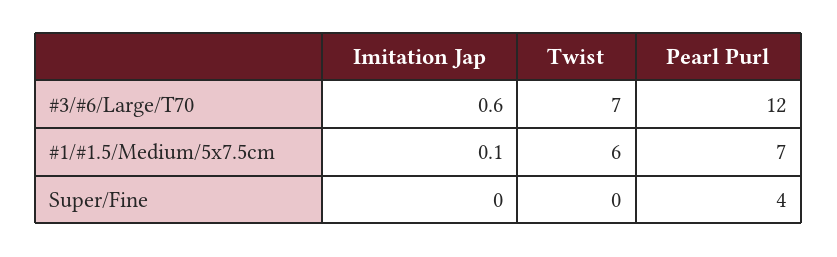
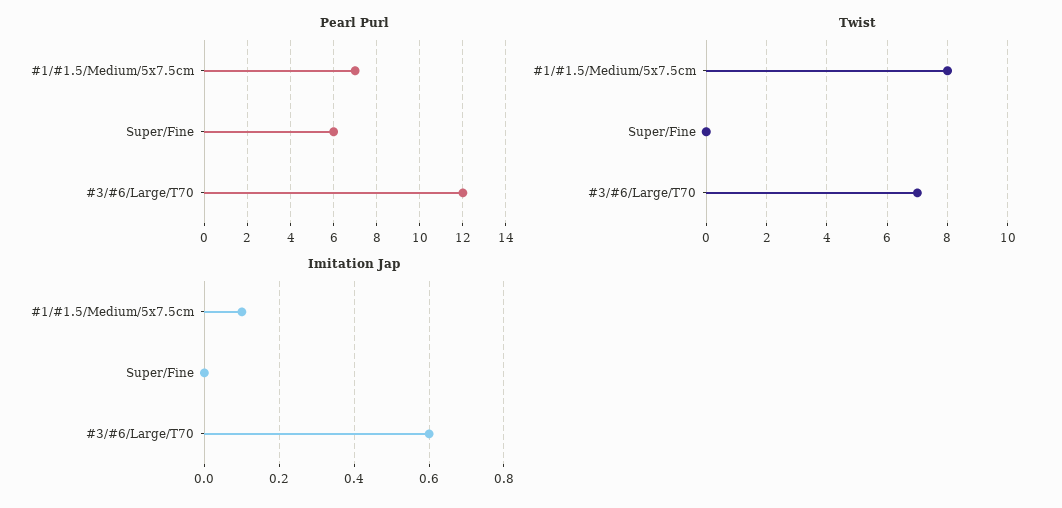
Twist, #1/#1.5/Medium/5x7.5cm: 6 -> 8
Pearl Purl, Super/Fine: 4 -> 6

